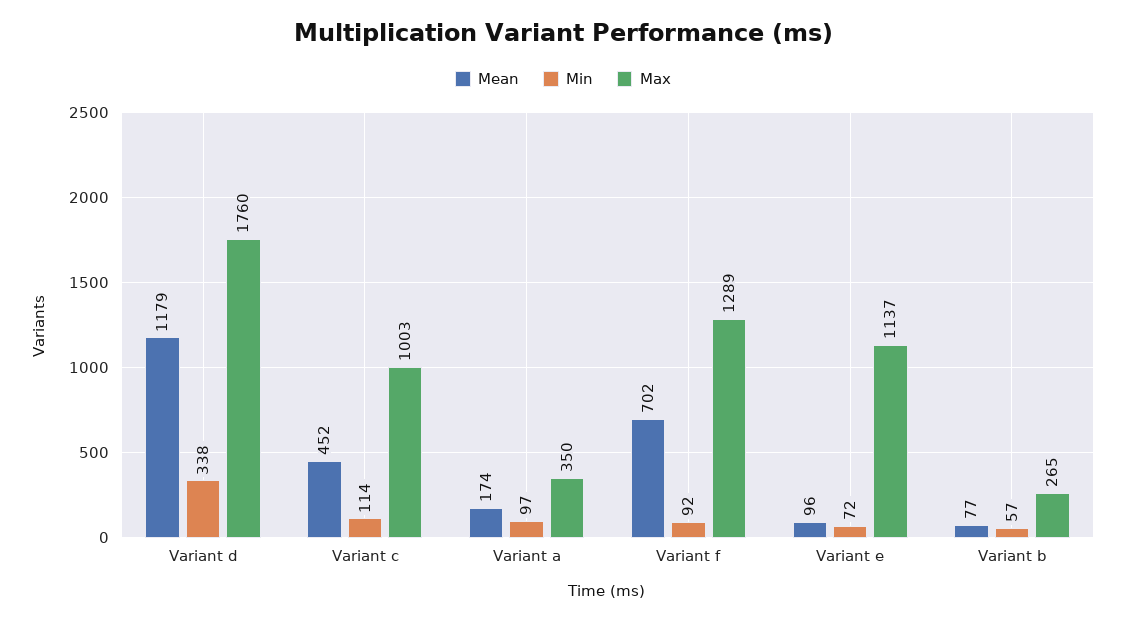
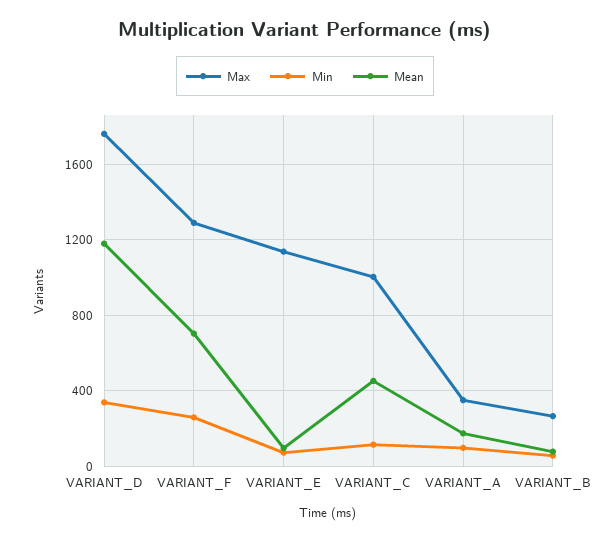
Min, Variant f: 92 -> 250

